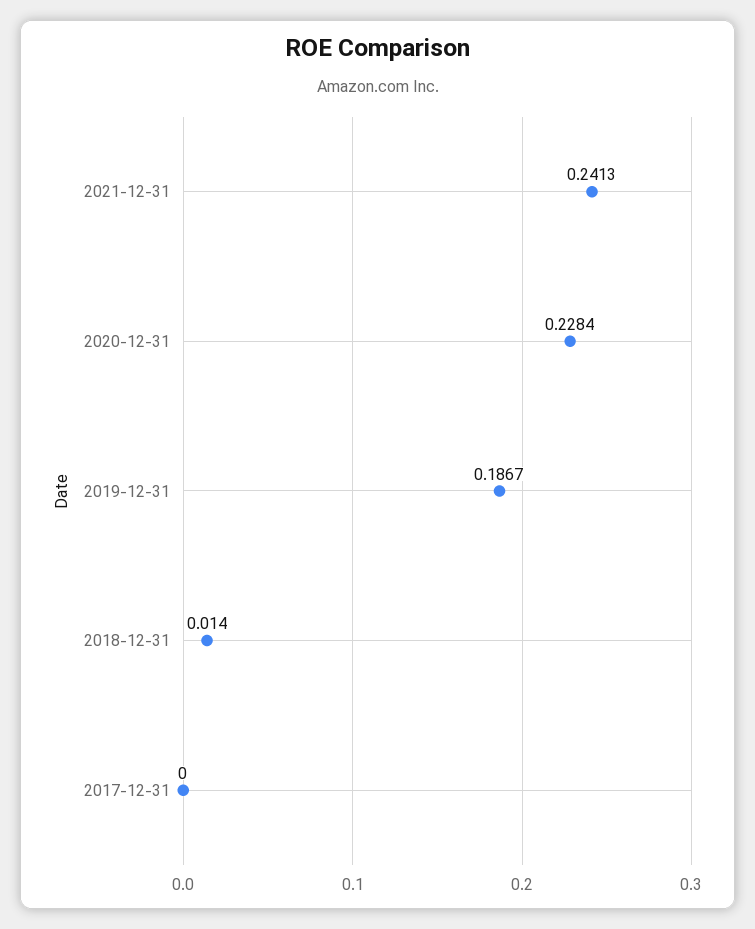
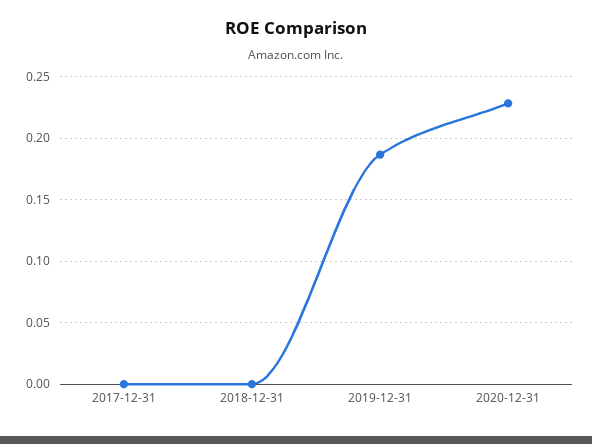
2021-12-31: 0.2413 -> none
2018-12-31: 0.014 -> 0

